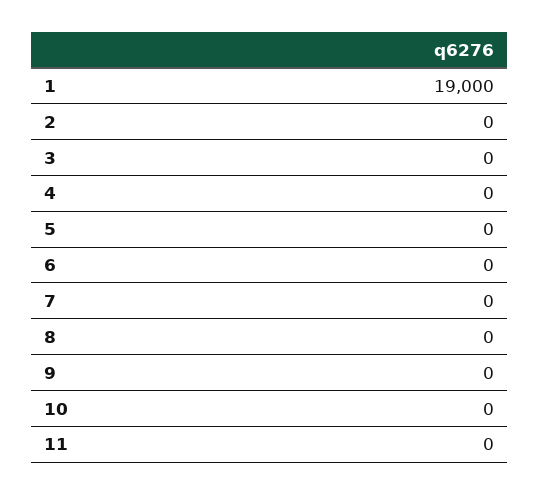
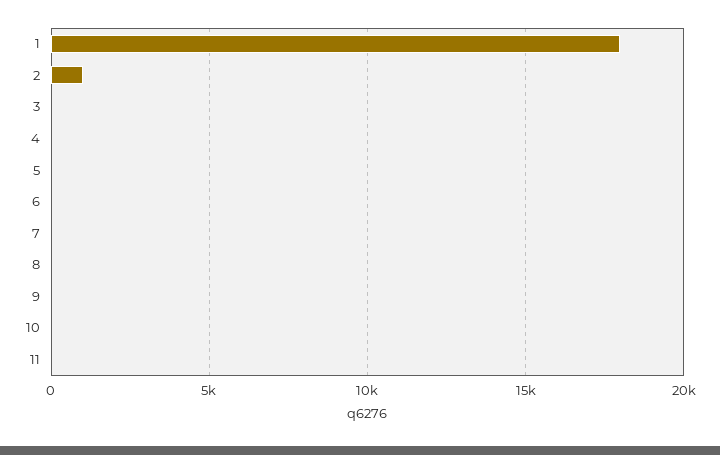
1: 19000 -> 18000
2: 0 -> 1000

